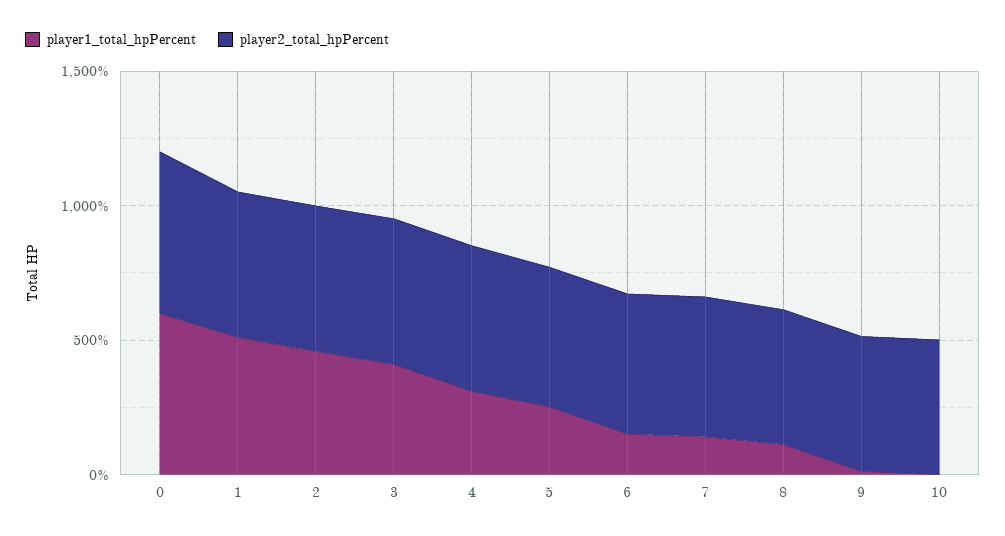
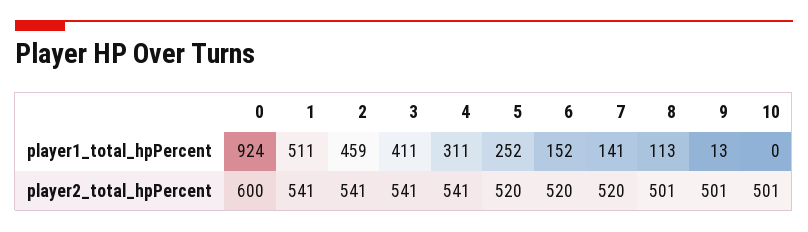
player1_total_hpPercent, 0: 600 -> 924

